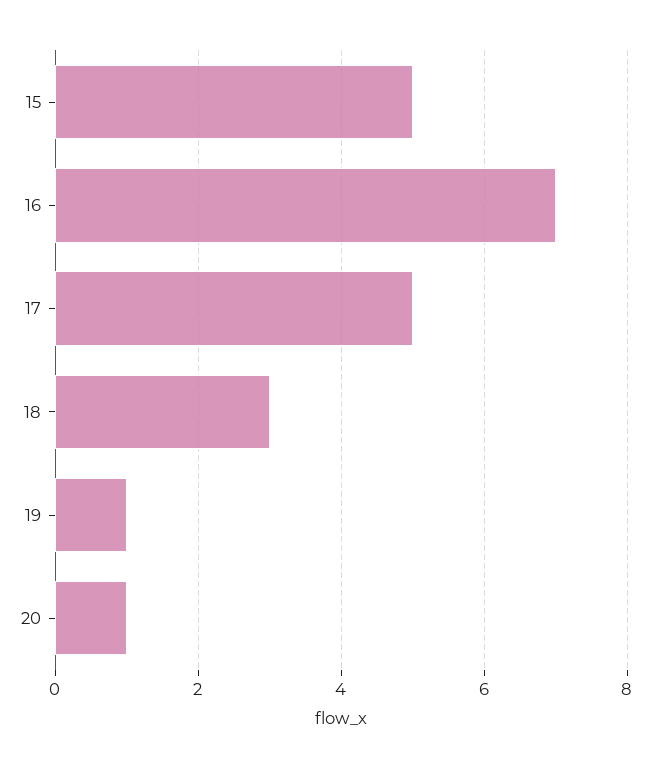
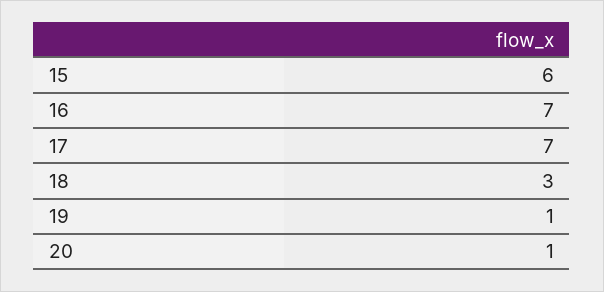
15: 5 -> 6
17: 5 -> 7

